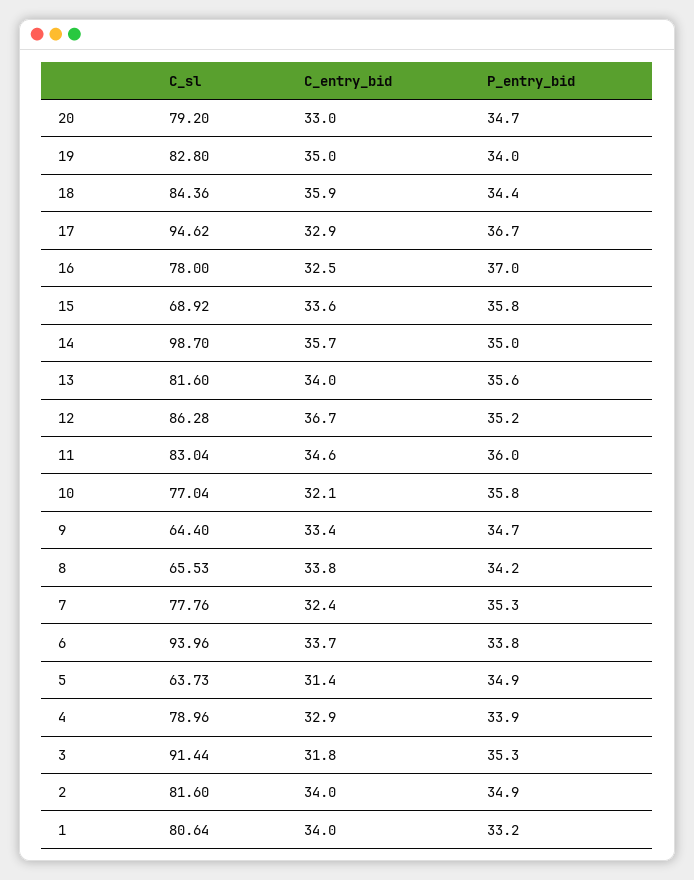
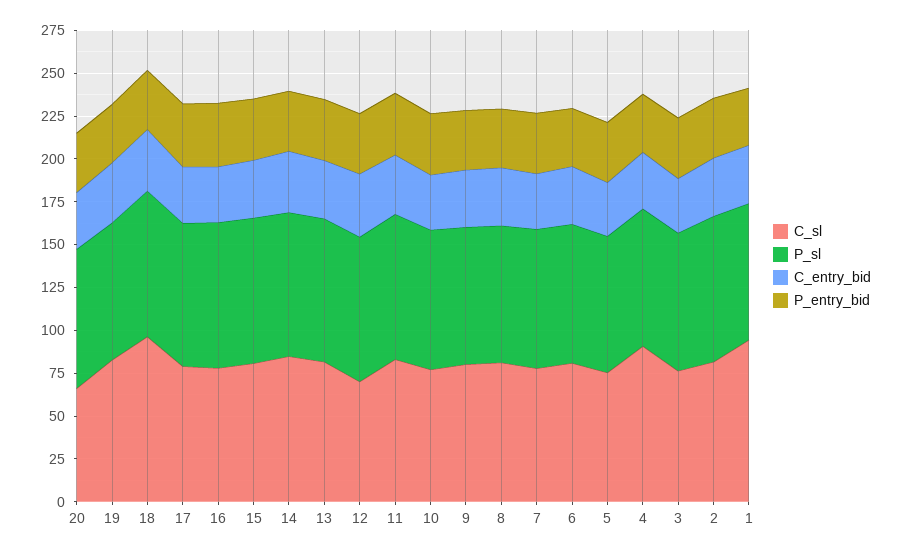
C_sl, 20: 79.2 -> 65
C_sl, 18: 84.36 -> 95
C_sl, 17: 94.62 -> 80
C_sl, 15: 68.92 -> 80
C_sl, 14: 98.7 -> 85
C_sl, 12: 86.28 -> 70
C_sl, 9: 64.4 -> 80
C_sl, 8: 65.53 -> 80
C_sl, 6: 93.96 -> 80
C_sl, 5: 63.73 -> 75
C_sl, 4: 78.96 -> 90
C_sl, 3: 91.44 -> 75
C_sl, 1: 80.64 -> 95
P_sl, 20: none -> 80
P_sl, 19: none -> 80
P_sl, 18: none -> 85
P_sl, 17: none -> 85
P_sl, 16: none -> 85
P_sl, 15: none -> 85
P_sl, 14: none -> 85
P_sl, 13: none -> 85
P_sl, 12: none -> 85
P_sl, 11: none -> 85
P_sl, 10: none -> 80
P_sl, 9: none -> 80
P_sl, 8: none -> 80
P_sl, 7: none -> 80
P_sl, 6: none -> 80
P_sl, 5: none -> 80
P_sl, 4: none -> 80
P_sl, 3: none -> 80
P_sl, 2: none -> 85
P_sl, 1: none -> 80

